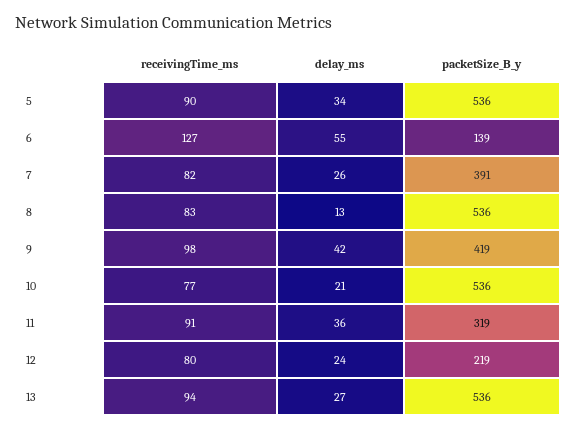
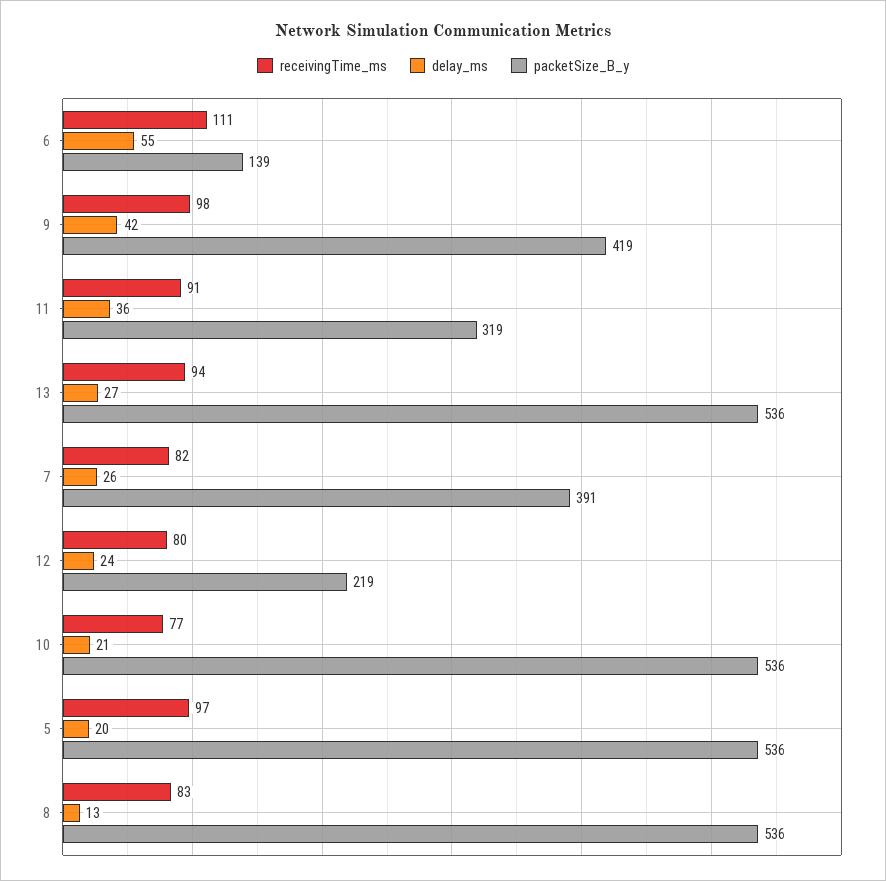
receivingTime_ms, 5: 90 -> 97
delay_ms, 5: 34 -> 20
receivingTime_ms, 6: 127 -> 111

